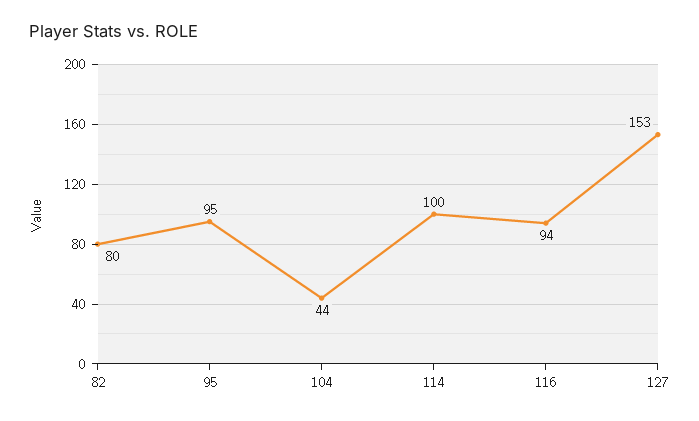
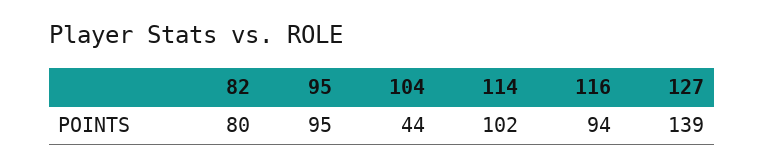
114: 100 -> 102
127: 153 -> 139

